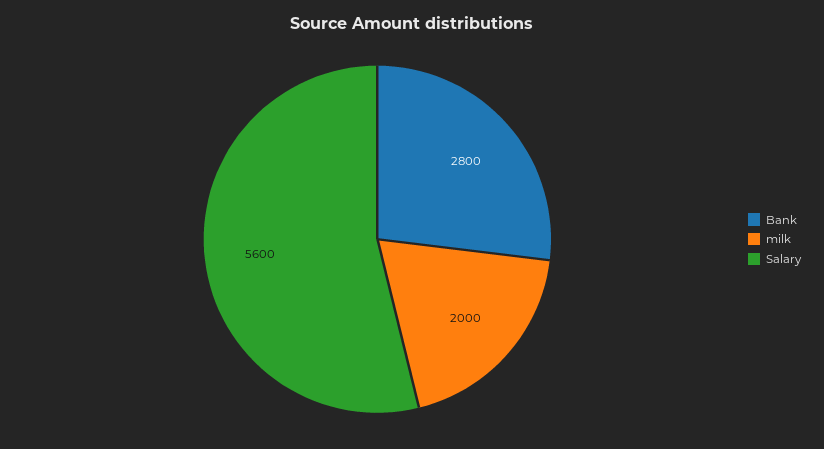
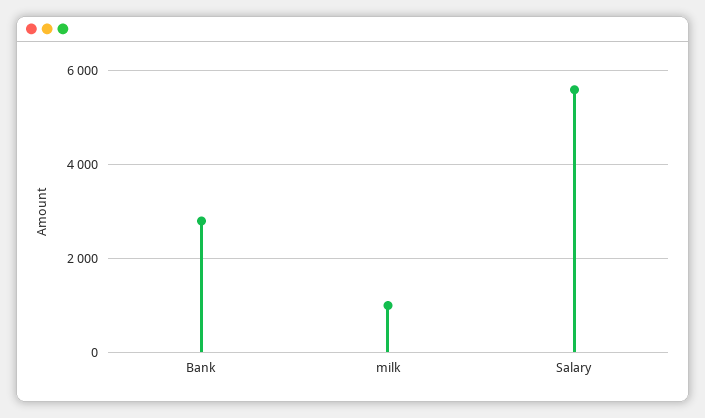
milk: 2000 -> 1000

